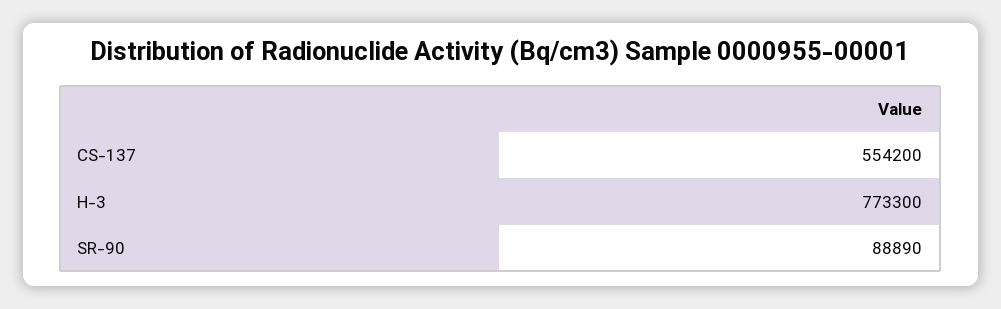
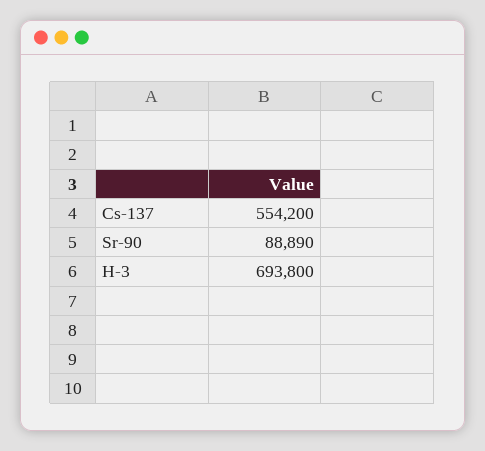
H-3: 773300 -> 693800

